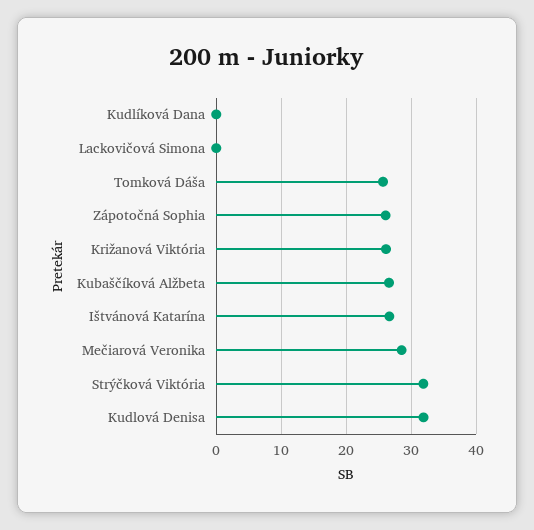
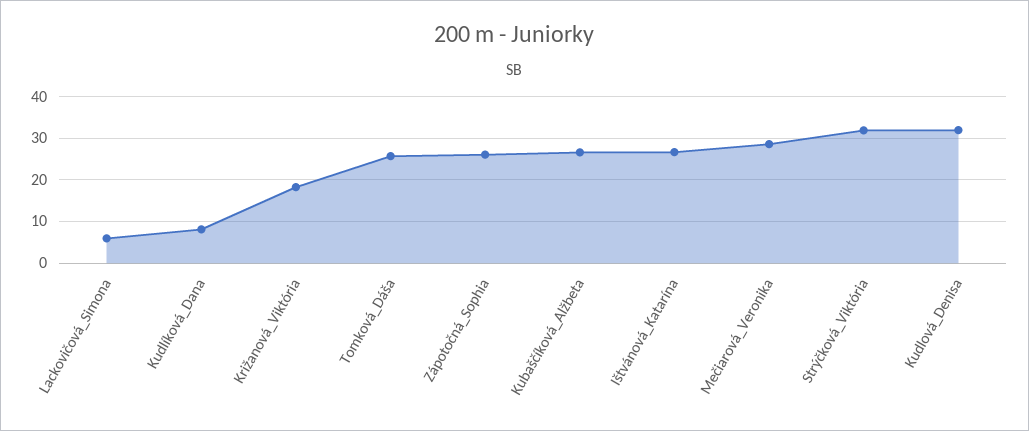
Kudlíková Dana: 0 -> 8
Lackovičová Simona: 0 -> 6
Križanová Viktória: 26 -> 18

